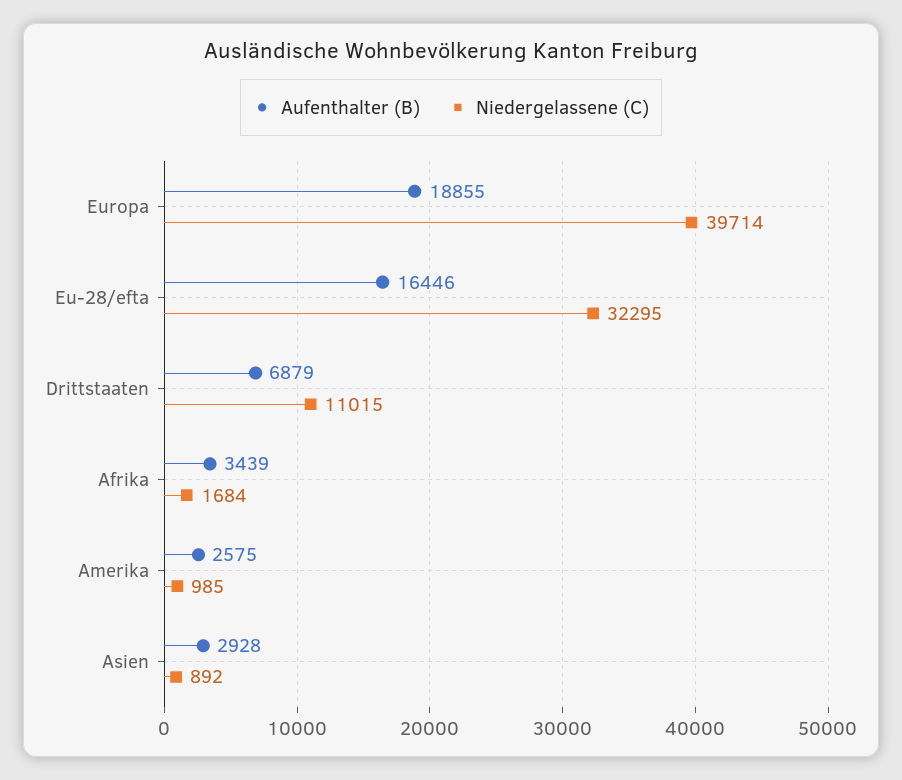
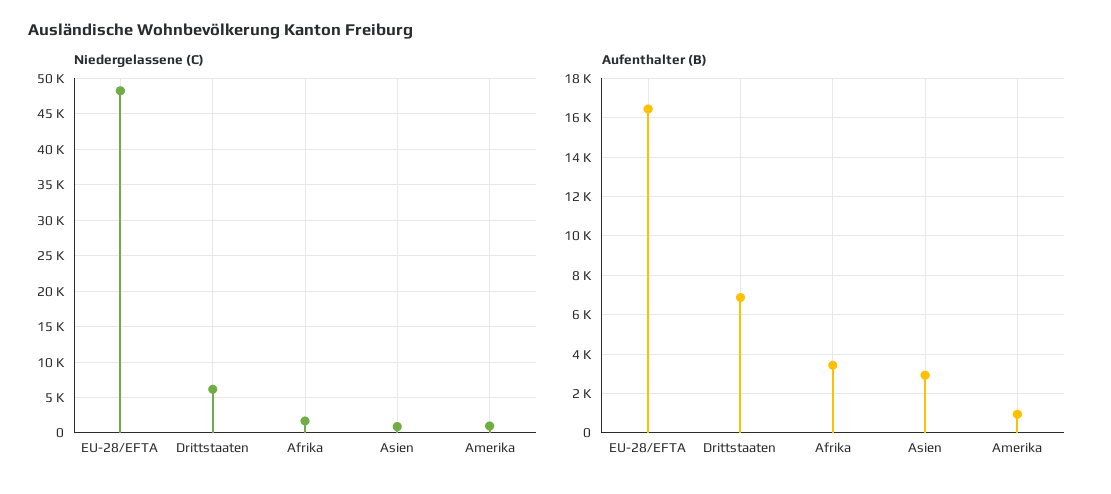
Aufenthalter (B), Europa: 18855 -> none
Niedergelassene (C), Europa: 39714 -> none
Niedergelassene (C), Eu-28/efta: 32295 -> 48000
Niedergelassene (C), Drittstaaten: 11015 -> 6000
Aufenthalter (B), Amerika: 2575 -> 1000

